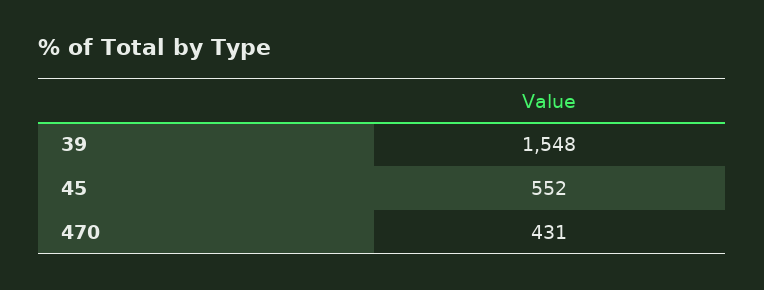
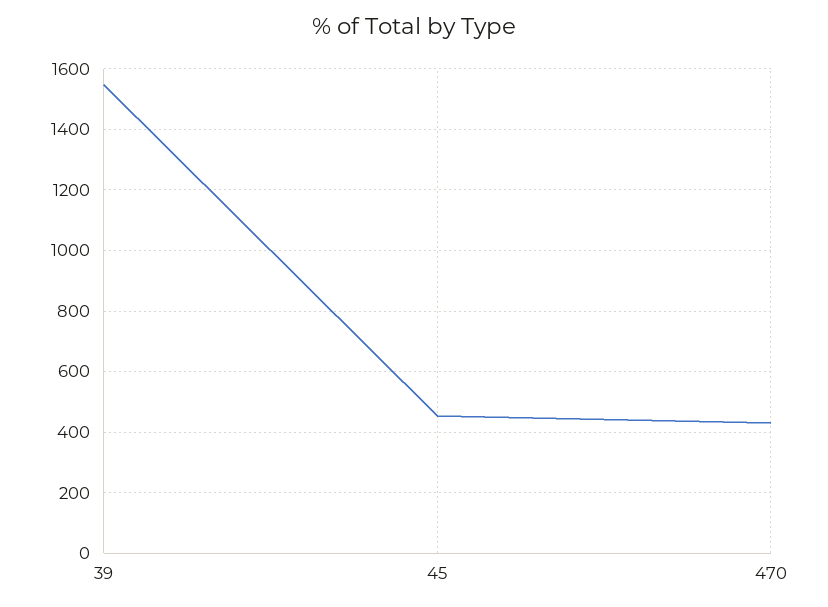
45: 552 -> 460

